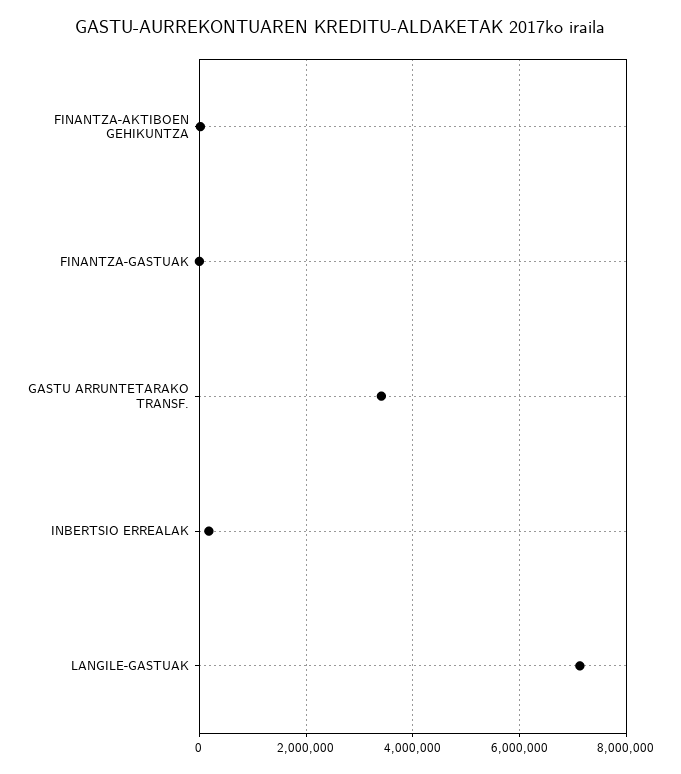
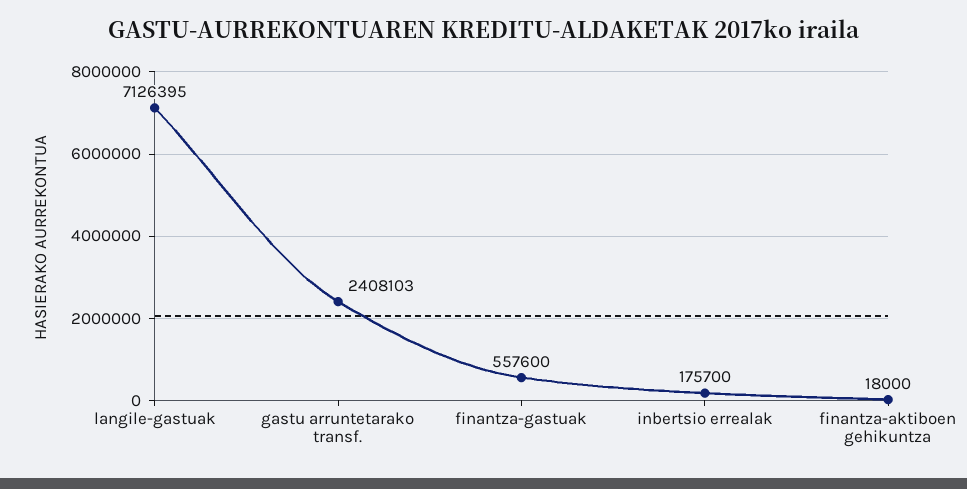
FINANTZA-GASTUAK: 0 -> 557600
GASTU ARRUNTETARAKO TRANSF.: 3400000 -> 2408103

